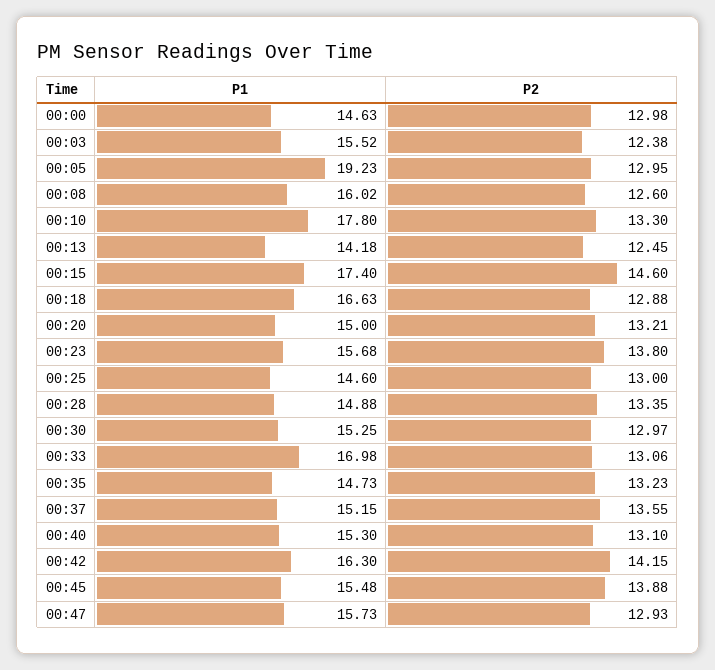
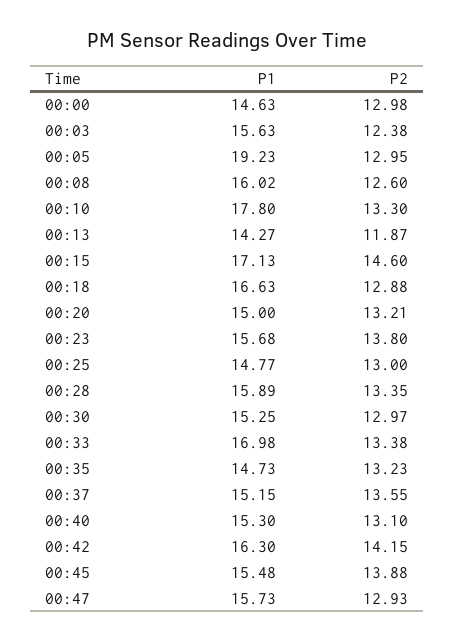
P1, 00:03: 15.52 -> 15.63
P1, 00:13: 14.18 -> 14.27
P2, 00:13: 12.45 -> 11.87
P1, 00:15: 17.4 -> 17.13
P1, 00:25: 14.6 -> 14.77
P1, 00:28: 14.88 -> 15.89
P2, 00:33: 13.06 -> 13.38

